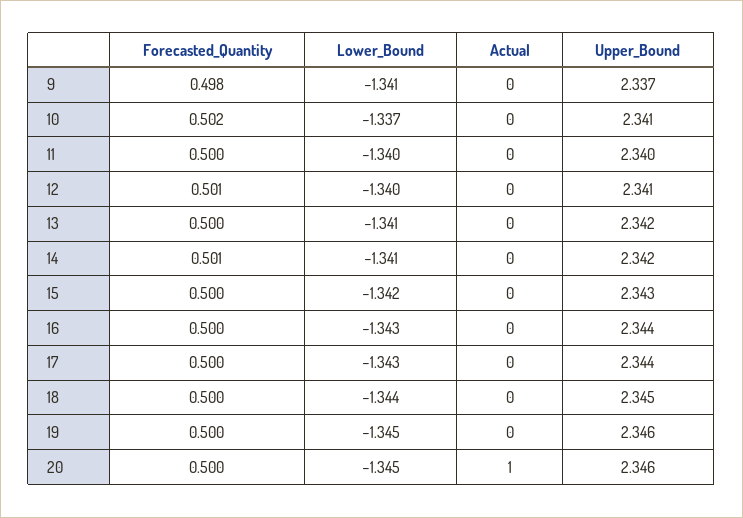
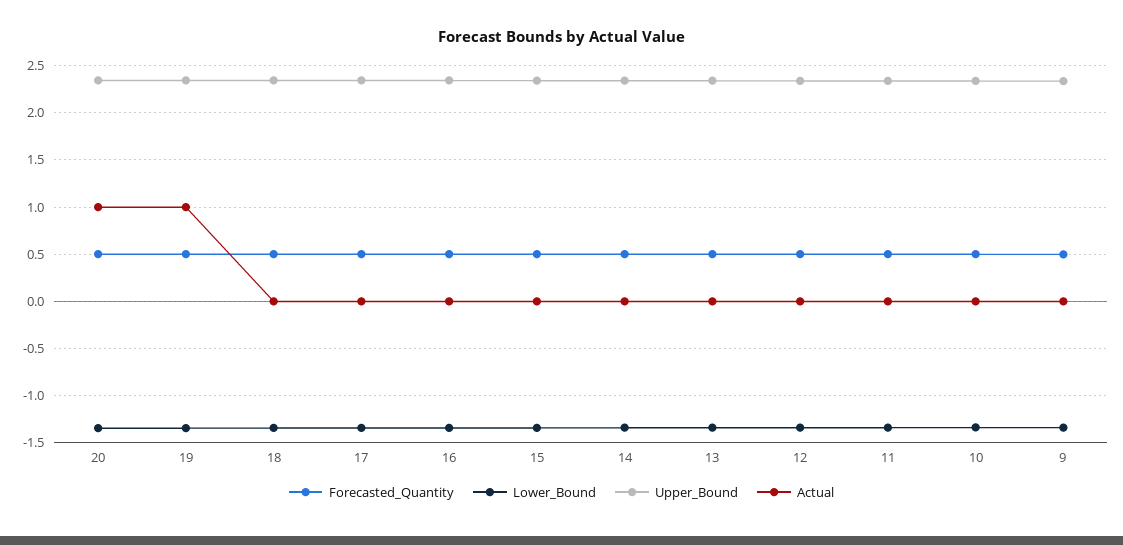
Actual, 19: 0 -> 1

